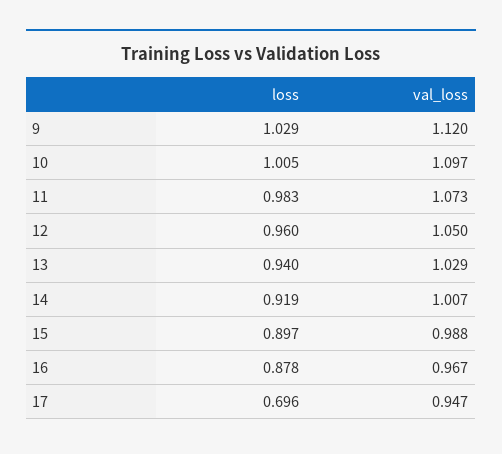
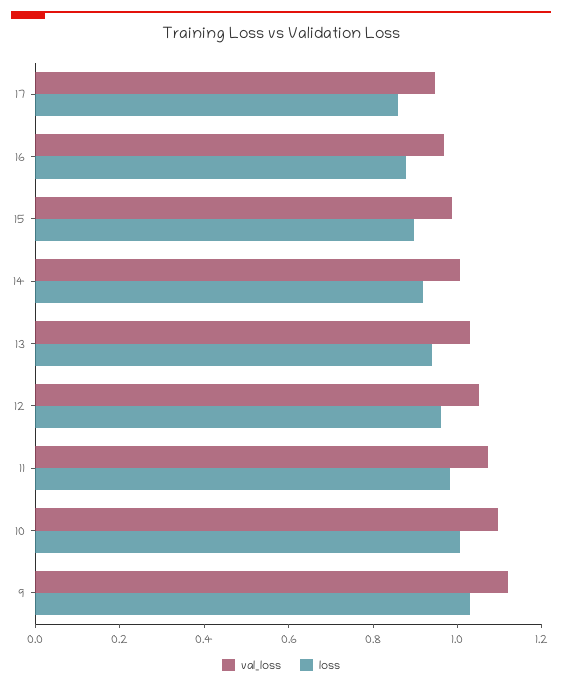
loss, 17: 0.696 -> 0.85

